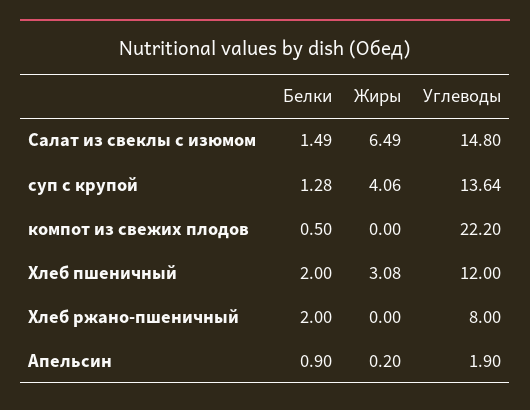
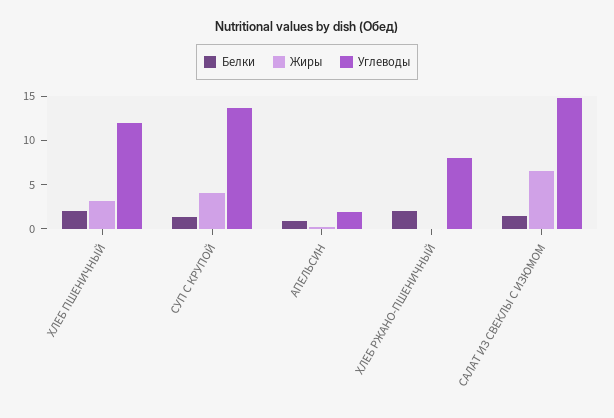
Белки, компот из свежих плодов: 0.5 -> none
Жиры, компот из свежих плодов: 0 -> none
Углеводы, компот из свежих плодов: 22.2 -> none

